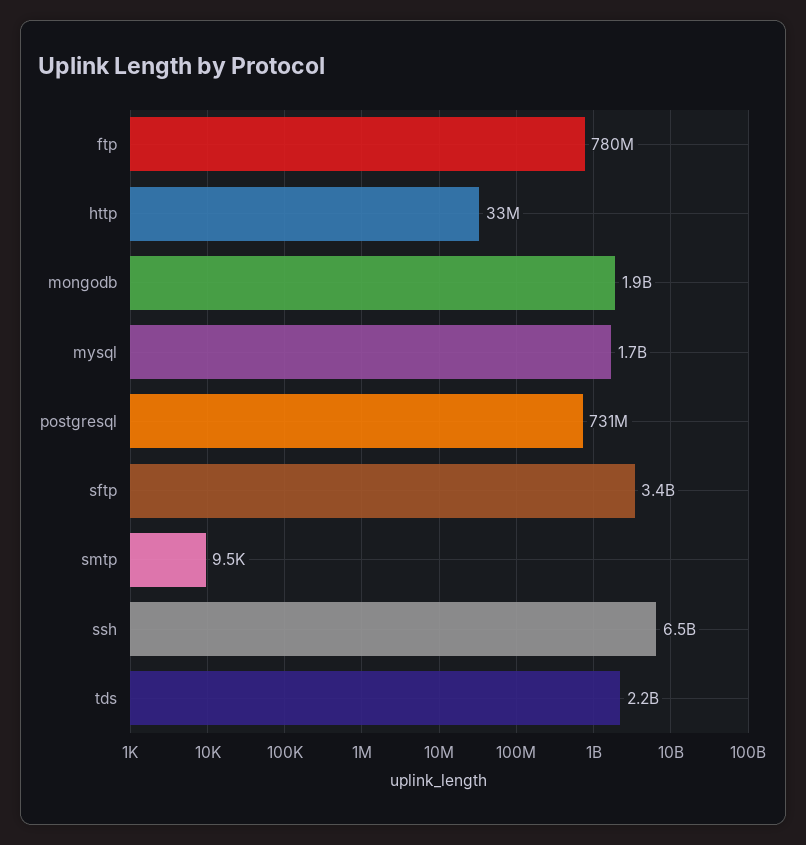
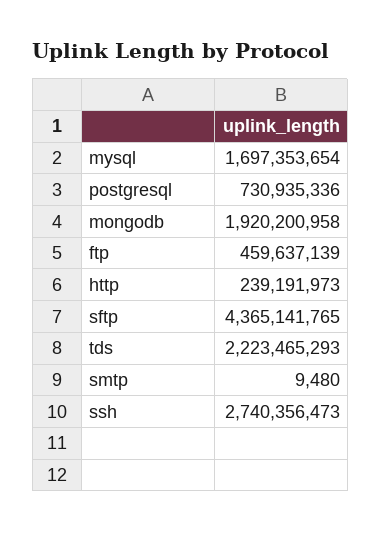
ftp: 780000000 -> 459637139
http: 33000000 -> 239191973
sftp: 3400000000 -> 4365141765
ssh: 6500000000 -> 2740356473

